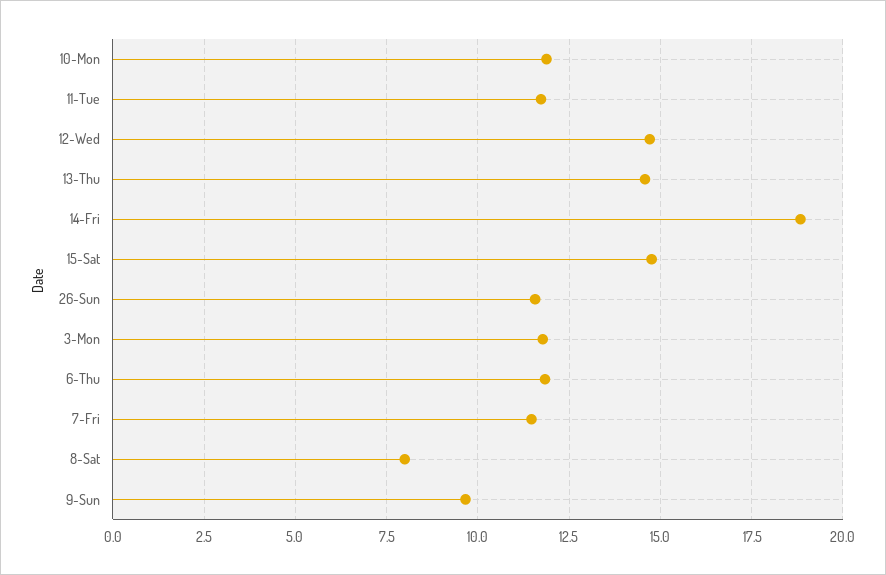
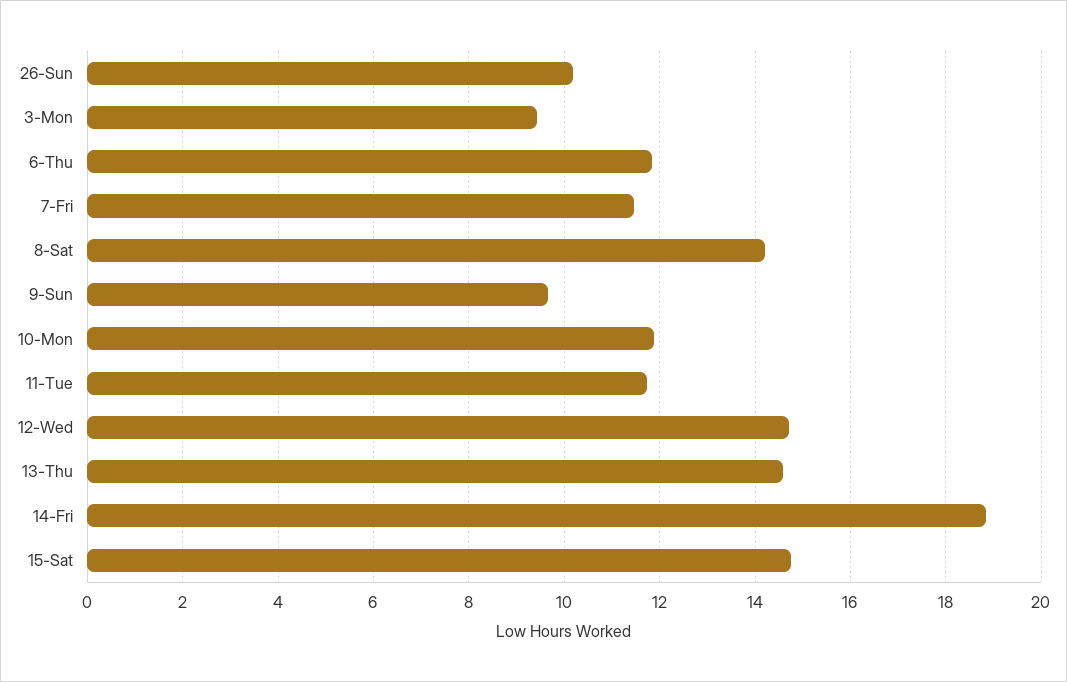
26-Sun: 11.5 -> 10.2
3-Mon: 11.75 -> 9.4
8-Sat: 8 -> 14.2

